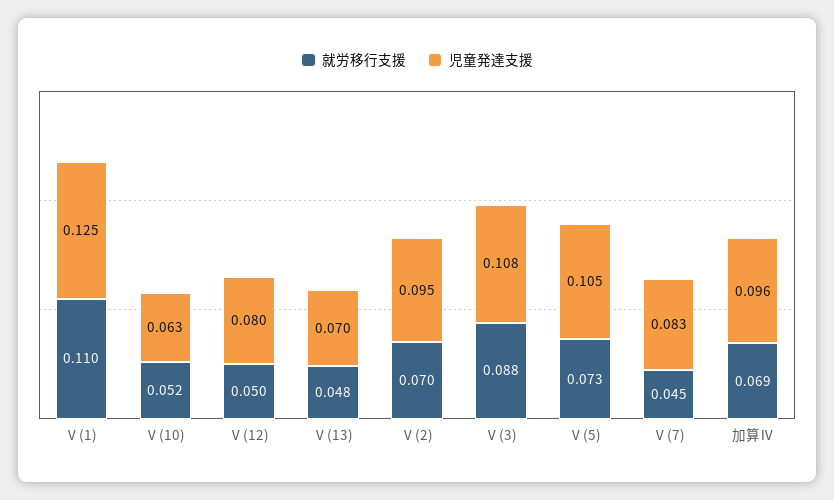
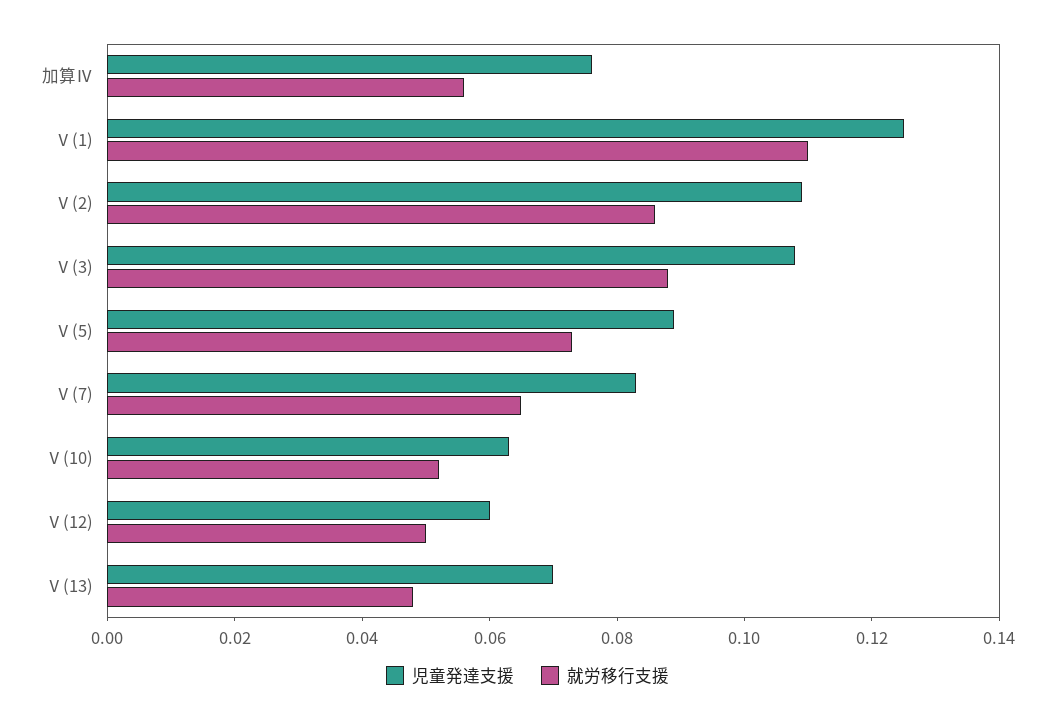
児童発達支援, Ⅴ(12): 0.08 -> 0.06
就労移行支援, Ⅴ(2): 0.07 -> 0.085
児童発達支援, Ⅴ(2): 0.095 -> 0.11
児童発達支援, Ⅴ(5): 0.105 -> 0.09
就労移行支援, Ⅴ(7): 0.045 -> 0.065
就労移行支援, 加算Ⅳ: 0.069 -> 0.055
児童発達支援, 加算Ⅳ: 0.096 -> 0.075

